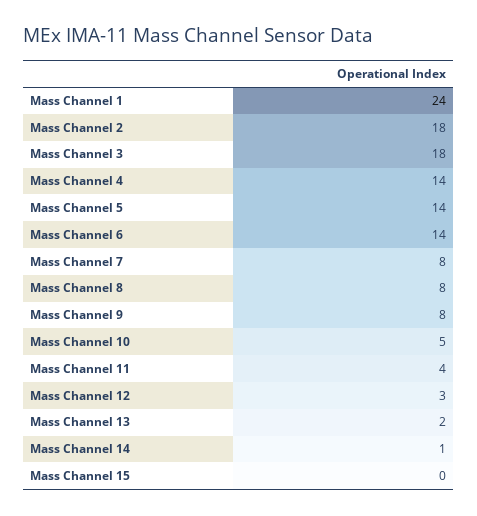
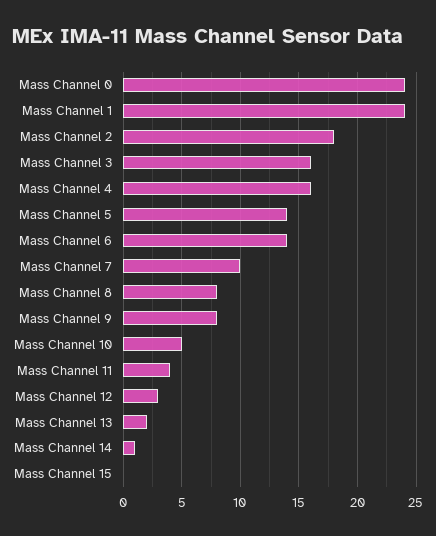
Mass Channel 3: 18 -> 16
Mass Channel 4: 14 -> 16
Mass Channel 7: 8 -> 10
Mass Channel 0: none -> 24

